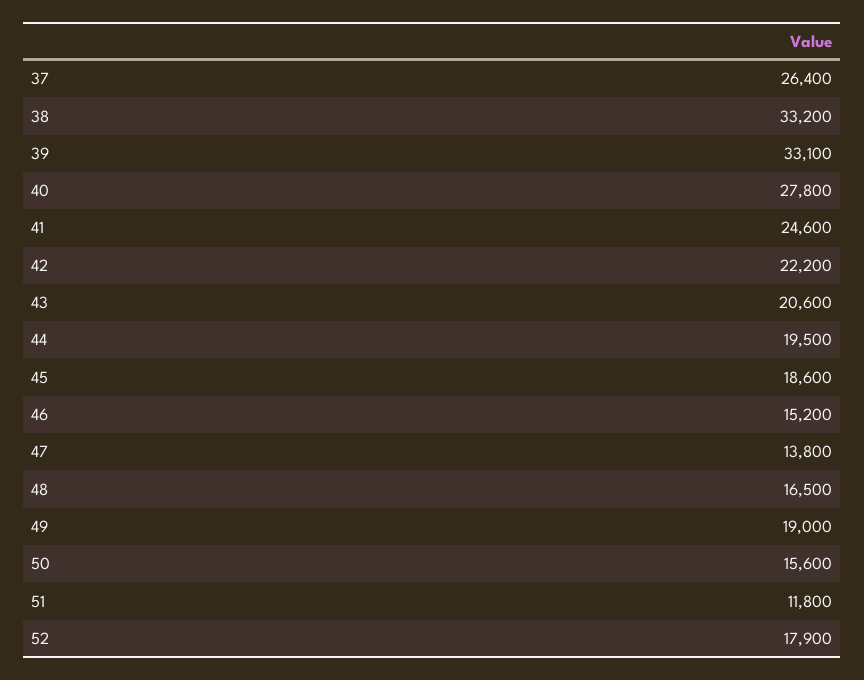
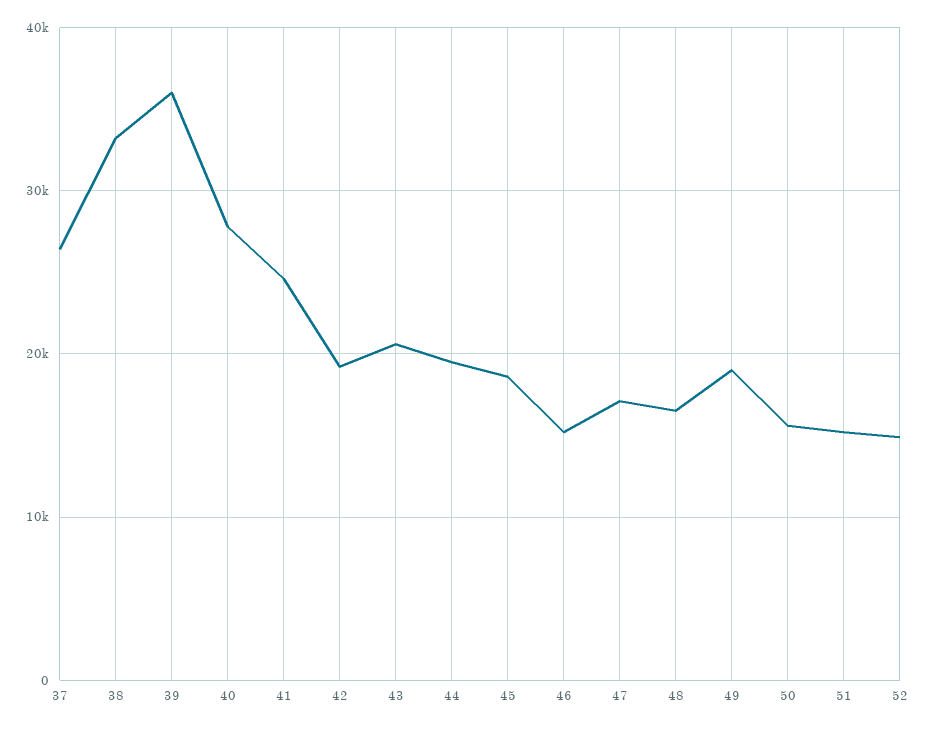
39: 33100 -> 36000
42: 22200 -> 19000
47: 13800 -> 17000
51: 11800 -> 15000
52: 17900 -> 15000

